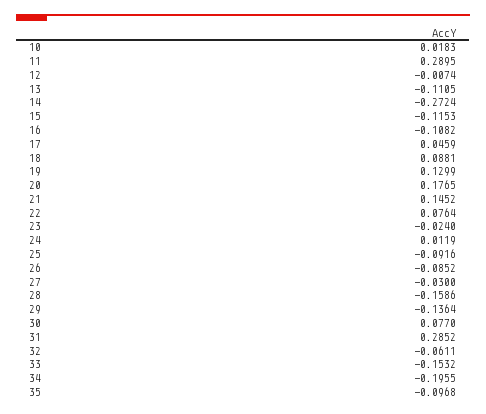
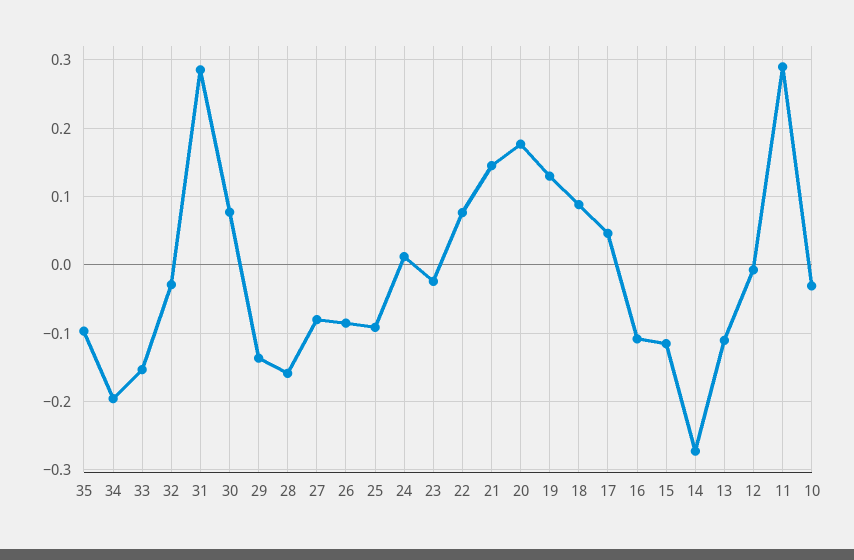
10: 0.0183 -> -0.03
27: -0.03 -> -0.08
32: -0.0611 -> -0.03

